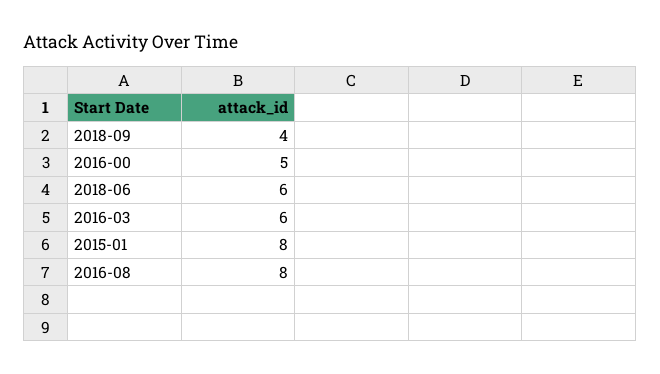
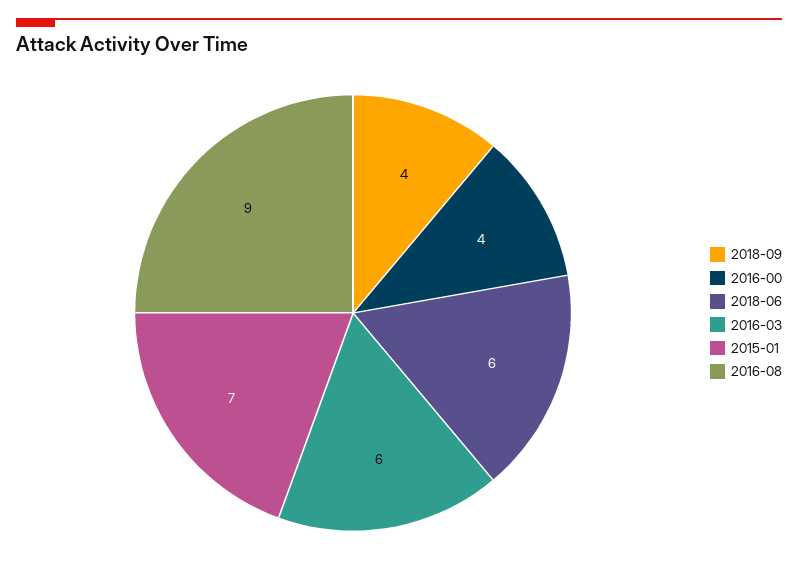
2016-00: 5 -> 4
2015-01: 8 -> 7
2016-08: 8 -> 9

